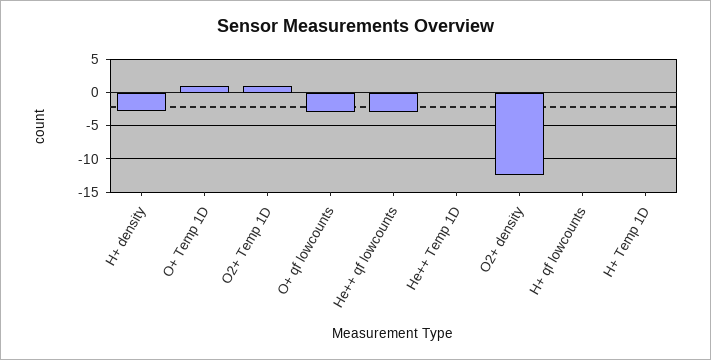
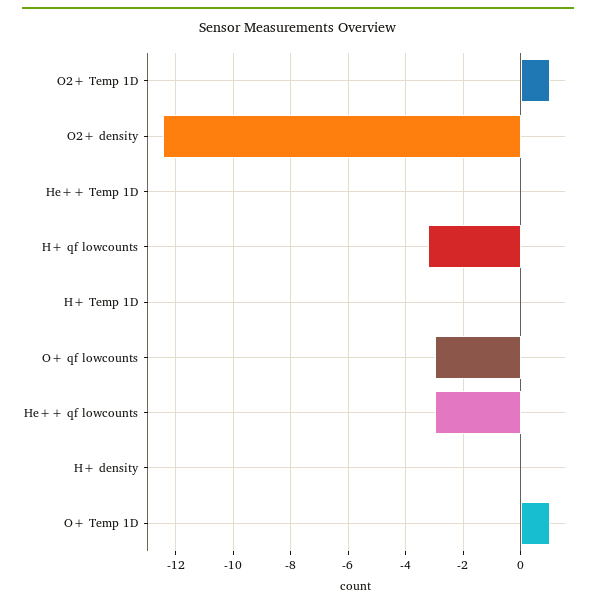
H+ density: -3 -> 0
H+ qf lowcounts: 0 -> -3.25

